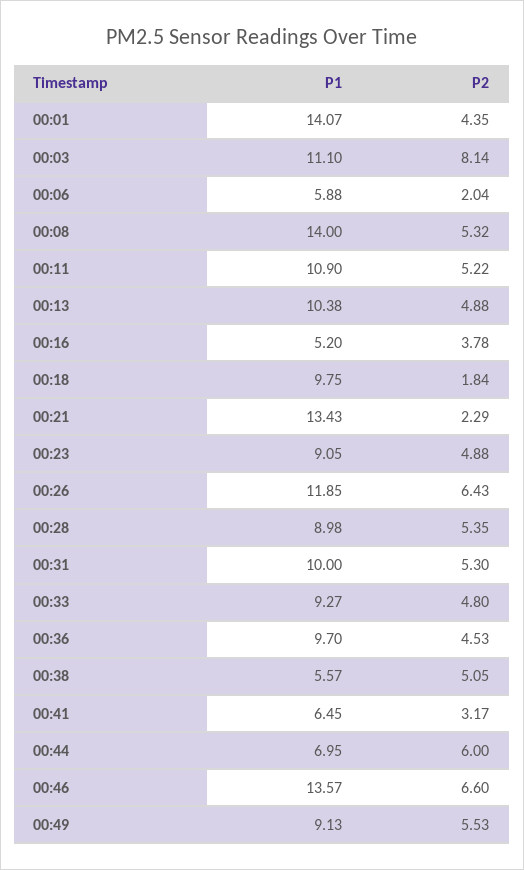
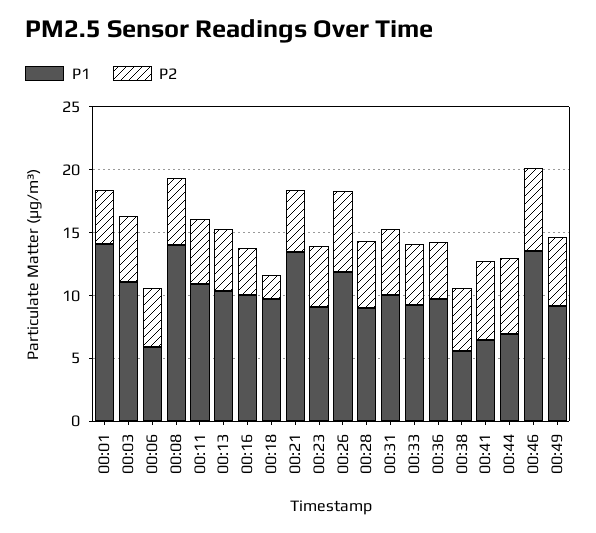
P2, 00:03: 8.14 -> 5
P2, 00:06: 2.04 -> 5
P1, 00:16: 5.2 -> 10
P2, 00:21: 2.29 -> 5
P2, 00:41: 3.17 -> 6

